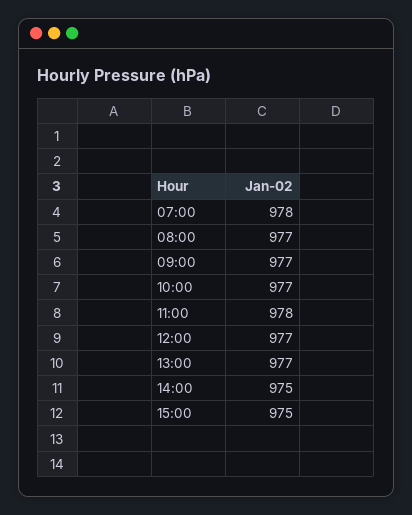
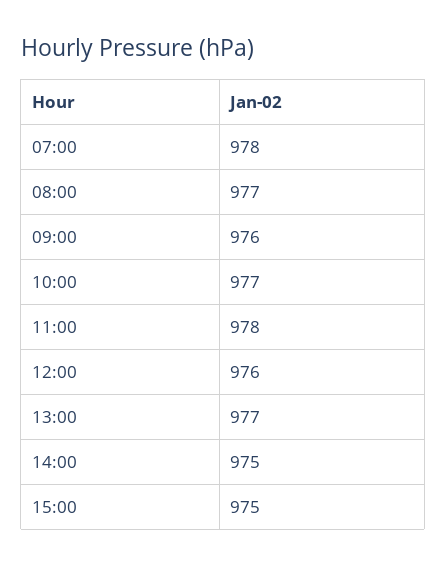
09:00: 977 -> 976
12:00: 977 -> 976

